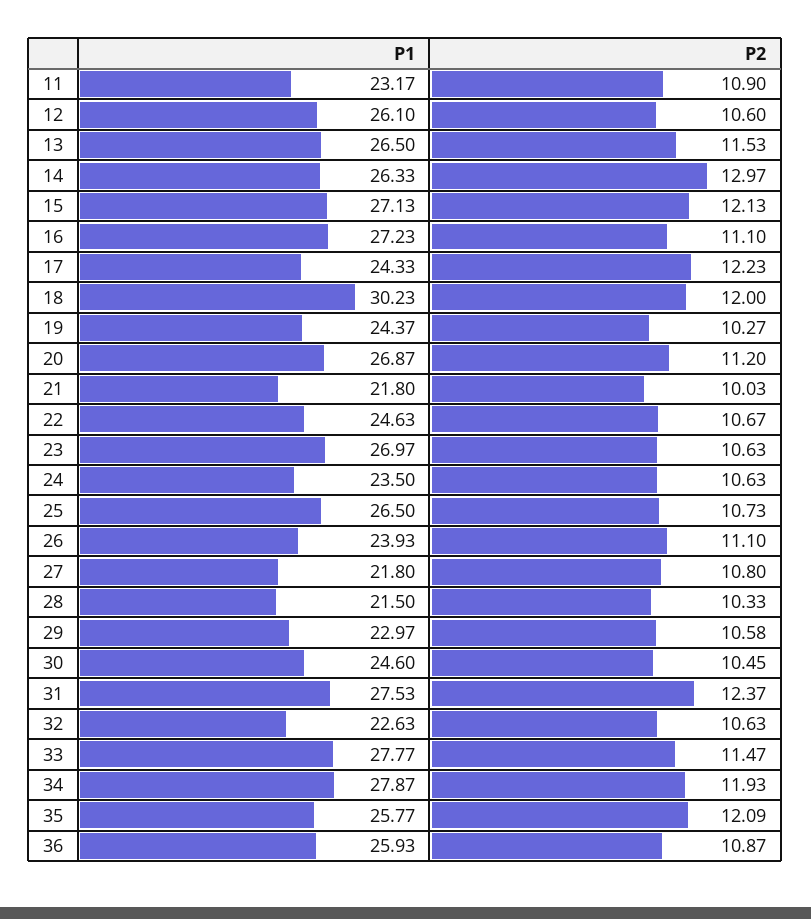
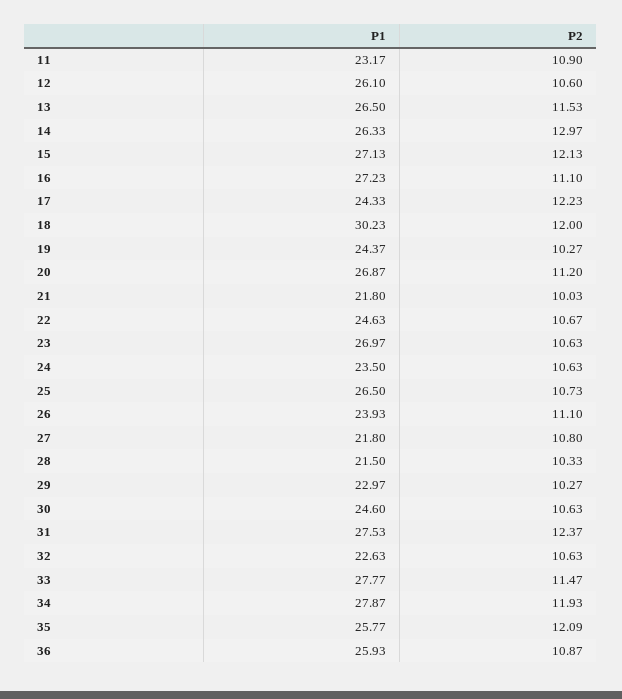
P2, 29: 10.58 -> 10.27
P2, 30: 10.45 -> 10.63

